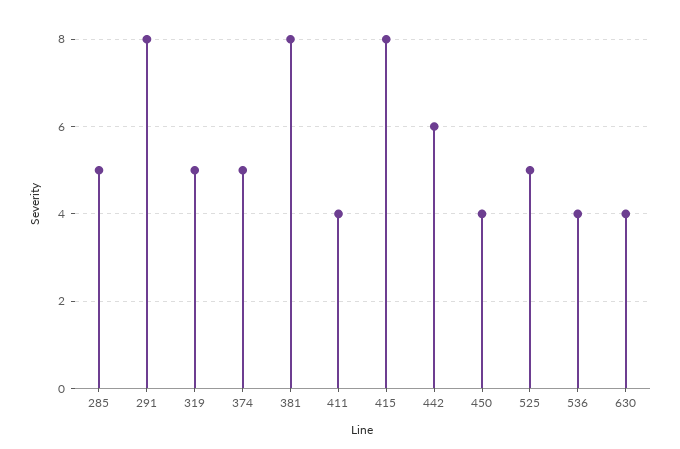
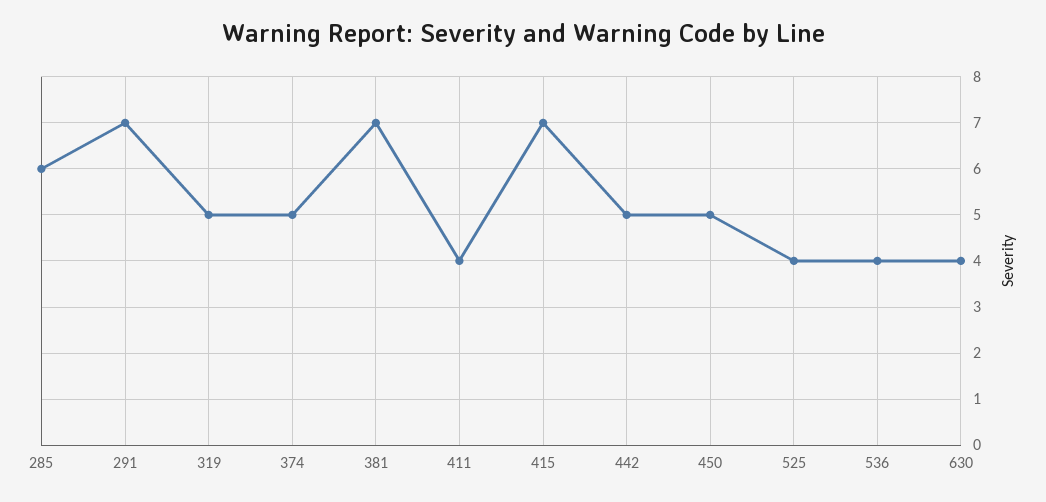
285: 5 -> 6
291: 8 -> 7
381: 8 -> 7
415: 8 -> 7
442: 6 -> 5
450: 4 -> 5
525: 5 -> 4

